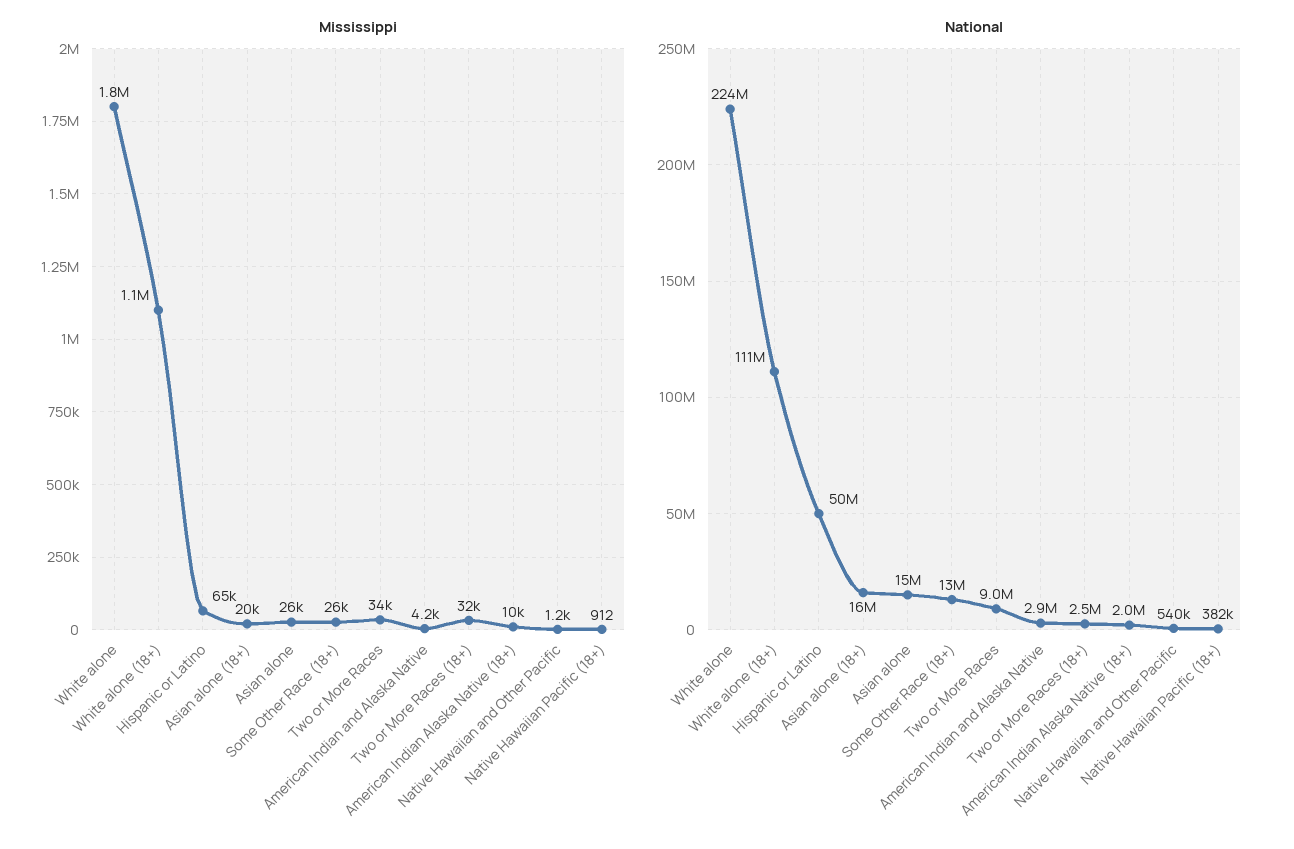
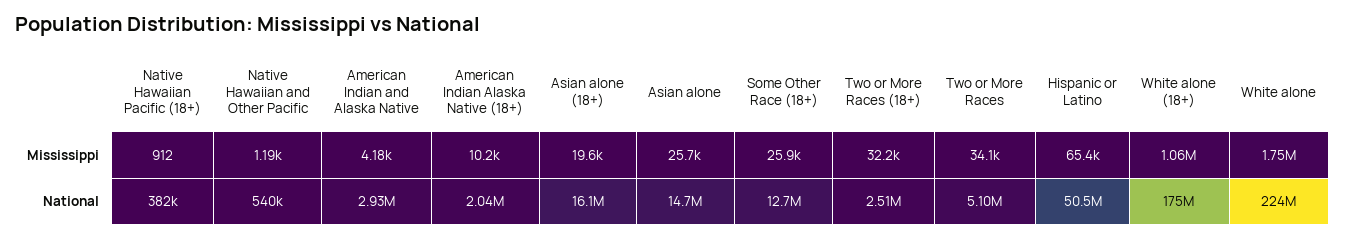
National, White alone (18+): 111000000 -> 175000000
National, Two or More Races: 9000000 -> 5100000

